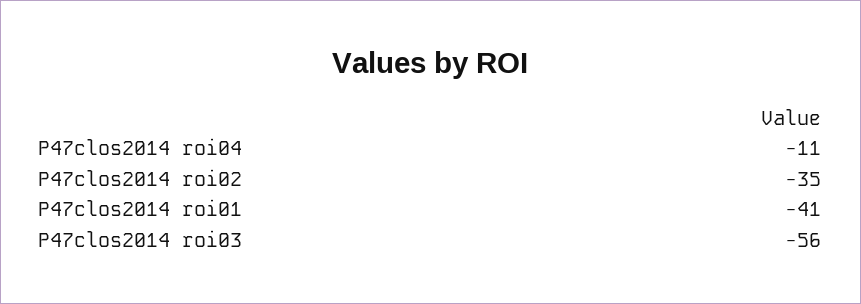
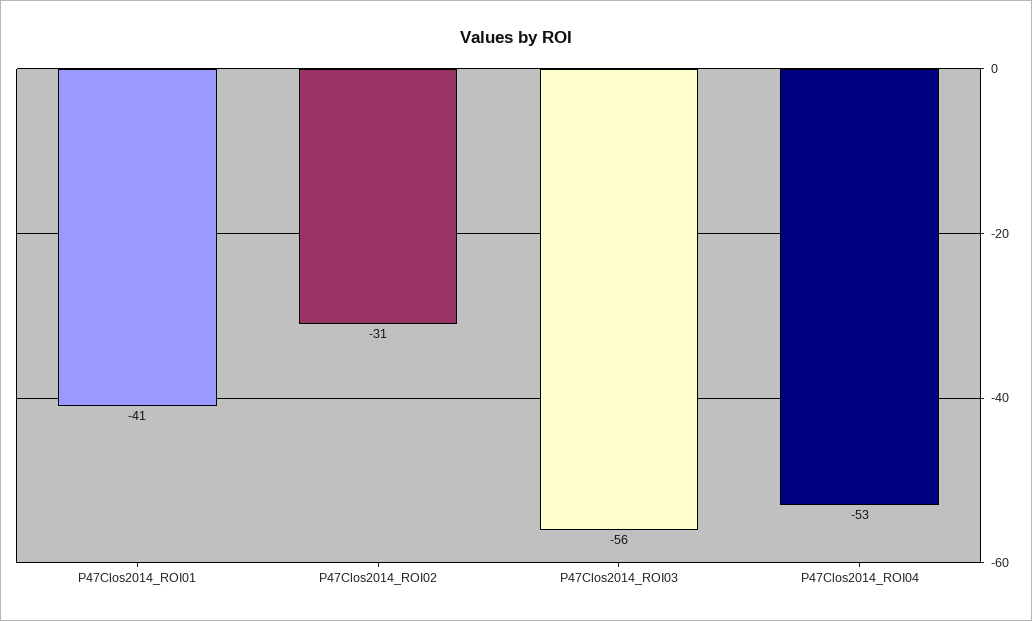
P47clos2014 roi04: -11 -> -53
P47clos2014 roi02: -35 -> -31

